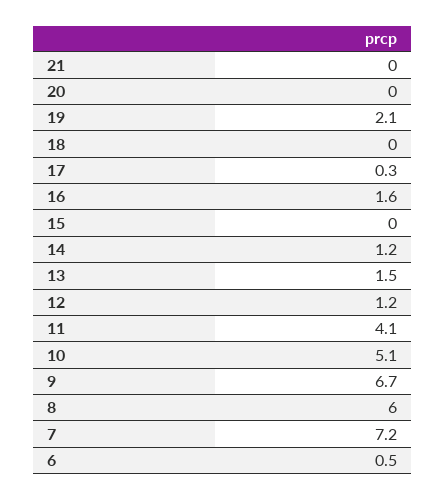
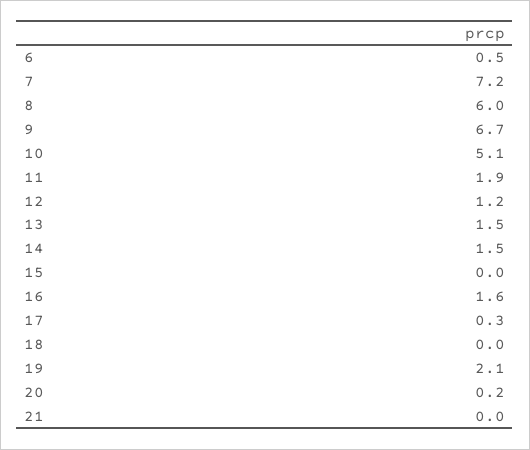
20: 0 -> 0.2
14: 1.2 -> 1.5
11: 4.1 -> 1.9

